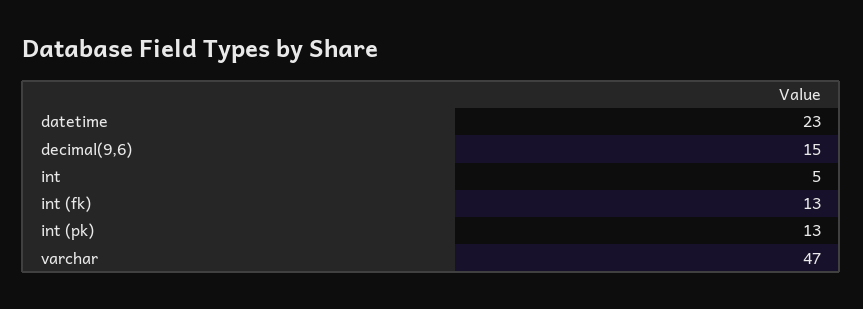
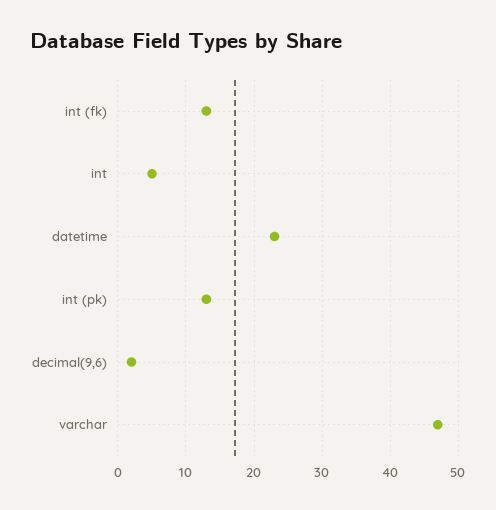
decimal(9,6): 15 -> 2

